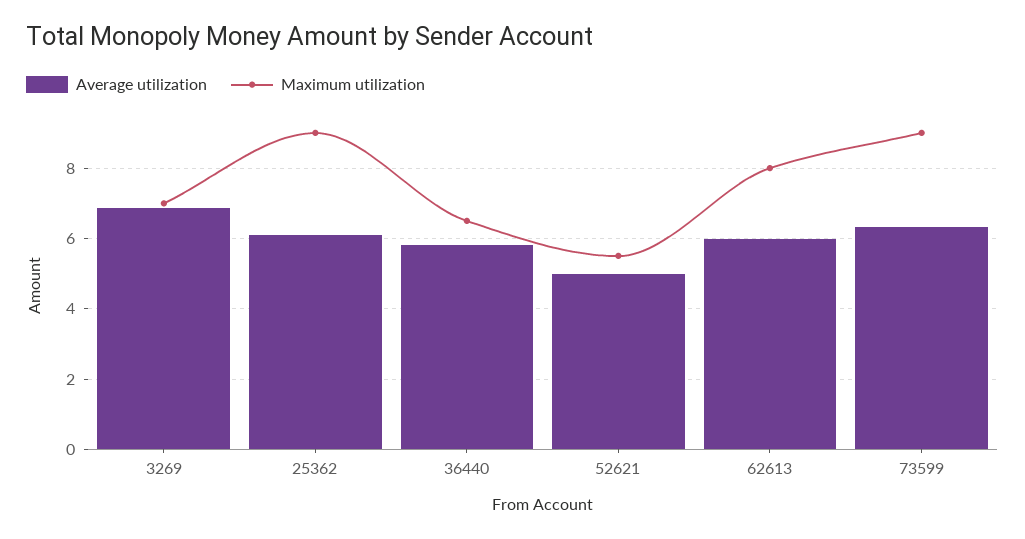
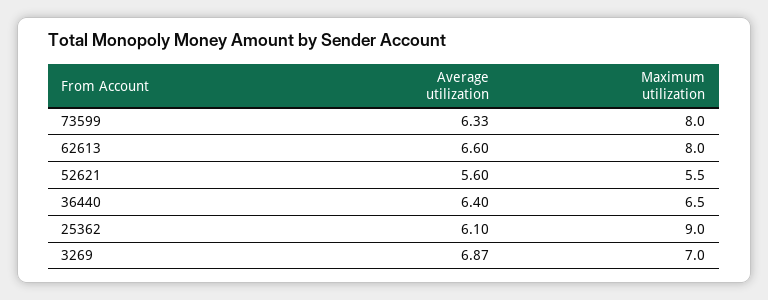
Average utilization, 36440: 5.8 -> 6.4
Average utilization, 52621: 5 -> 5.6
Average utilization, 62613: 6 -> 6.6
Maximum utilization, 73599: 9 -> 8

